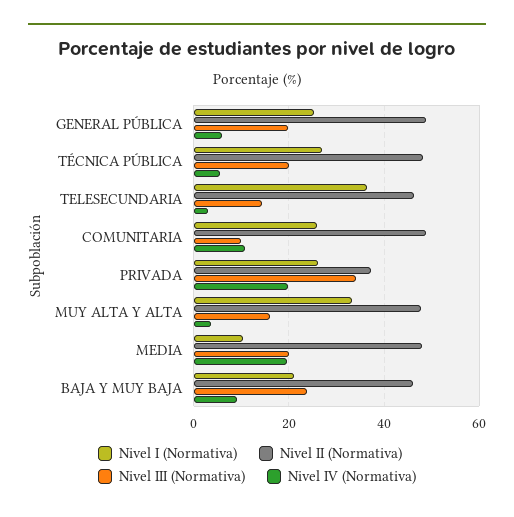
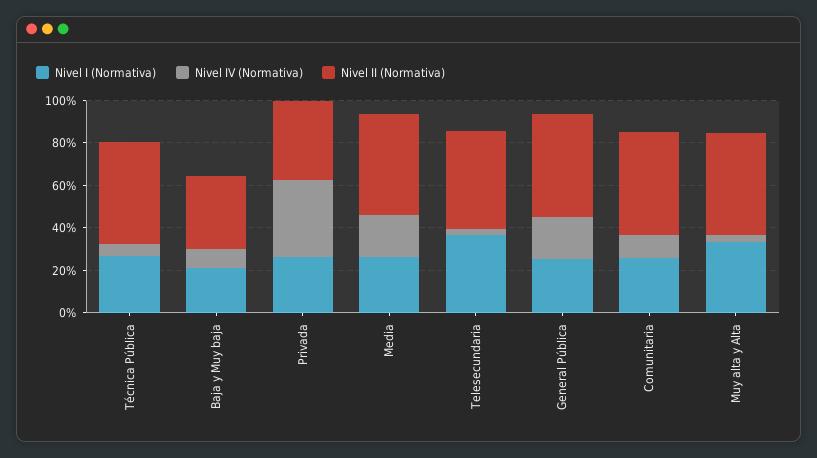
Nivel III (Normativa), GENERAL PÚBLICA: 20 -> none
Nivel IV (Normativa), GENERAL PÚBLICA: 6 -> 20
Nivel III (Normativa), TÉCNICA PÚBLICA: 20 -> none
Nivel III (Normativa), TELESECUNDARIA: 14 -> none
Nivel III (Normativa), COMUNITARIA: 10 -> none
Nivel III (Normativa), PRIVADA: 34 -> none
Nivel IV (Normativa), PRIVADA: 20 -> 35
Nivel III (Normativa), MUY ALTA Y ALTA: 16 -> none
Nivel I (Normativa), MEDIA: 10 -> 25
Nivel III (Normativa), MEDIA: 20 -> none
Nivel II (Normativa), BAJA Y MUY BAJA: 46 -> 35
Nivel III (Normativa), BAJA Y MUY BAJA: 24 -> none

